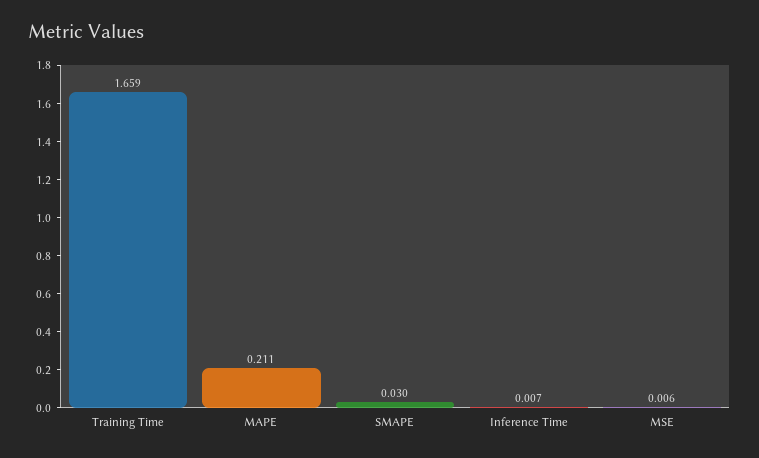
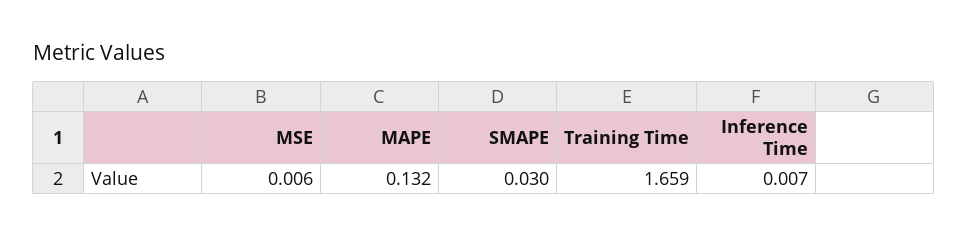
MAPE: 0.211 -> 0.132

